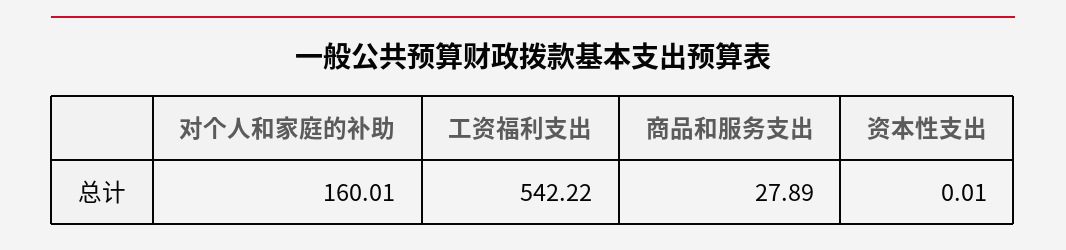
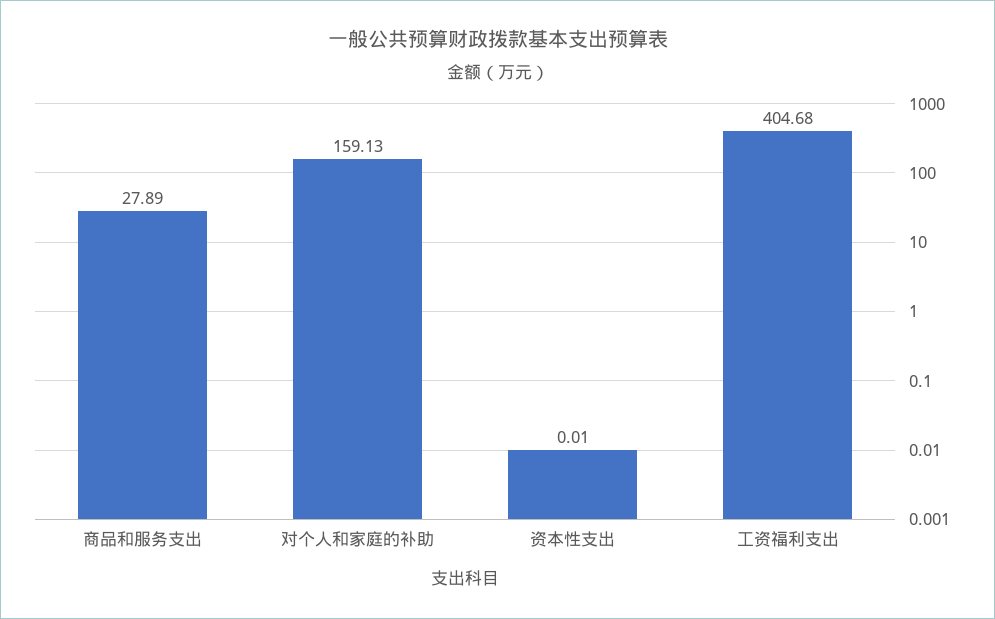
对个人和家庭的补助: 160.01 -> 159.13
工资福利支出: 542.22 -> 404.68

